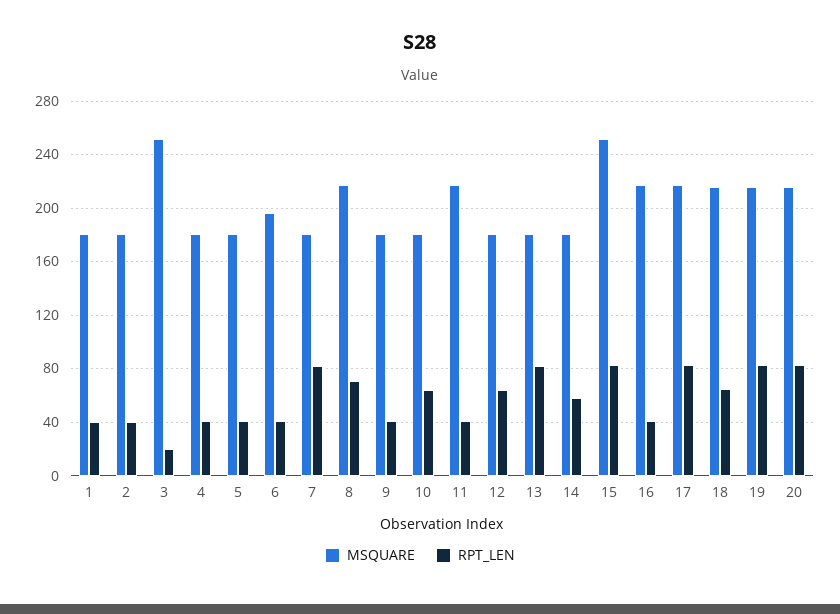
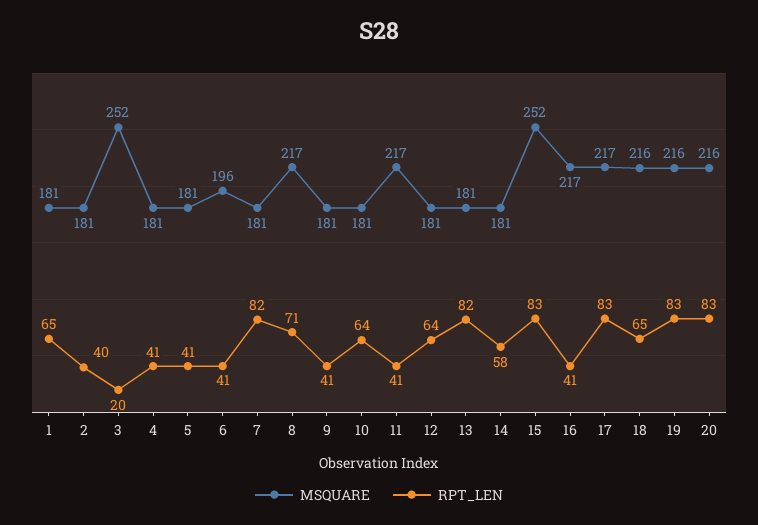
RPT_LEN, 1: 40 -> 65

